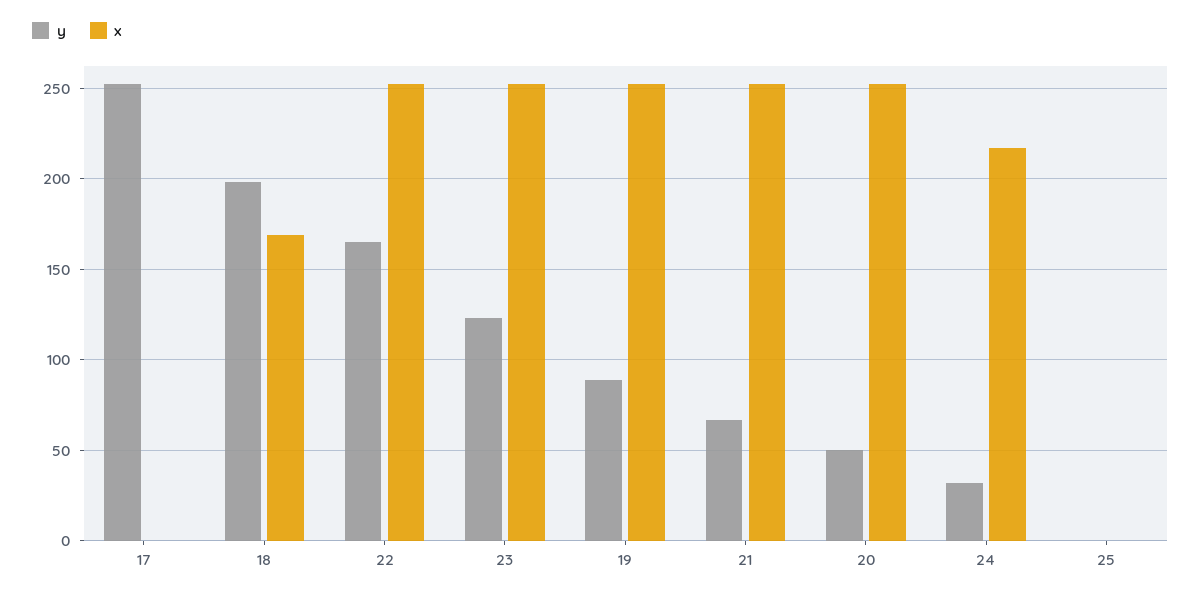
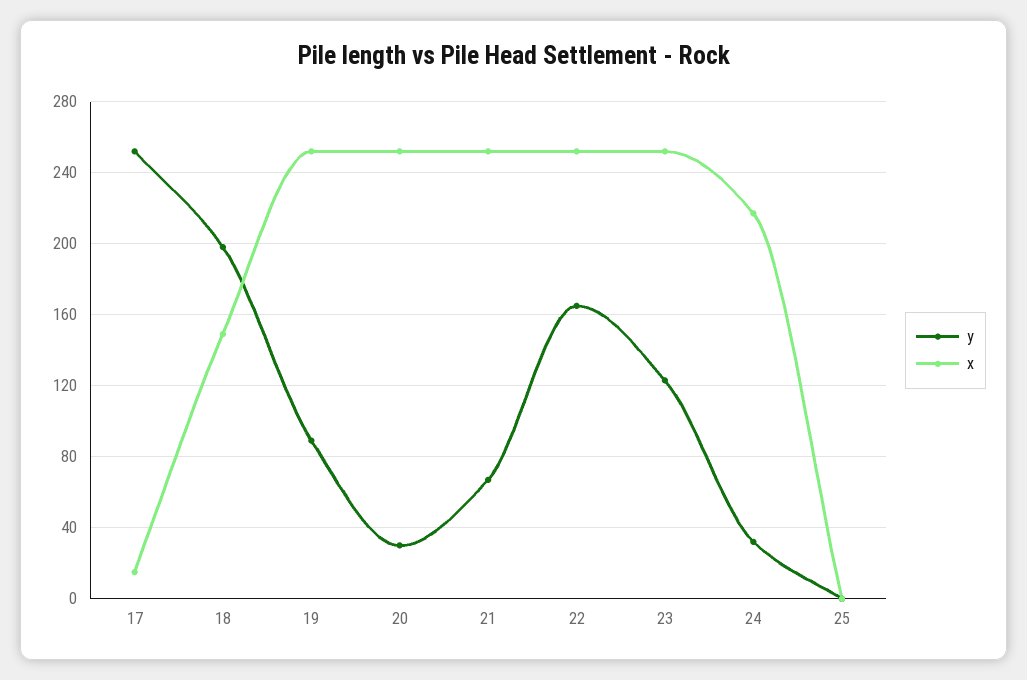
x, 17: 0 -> 15
x, 18: 170 -> 150
y, 20: 50 -> 30

